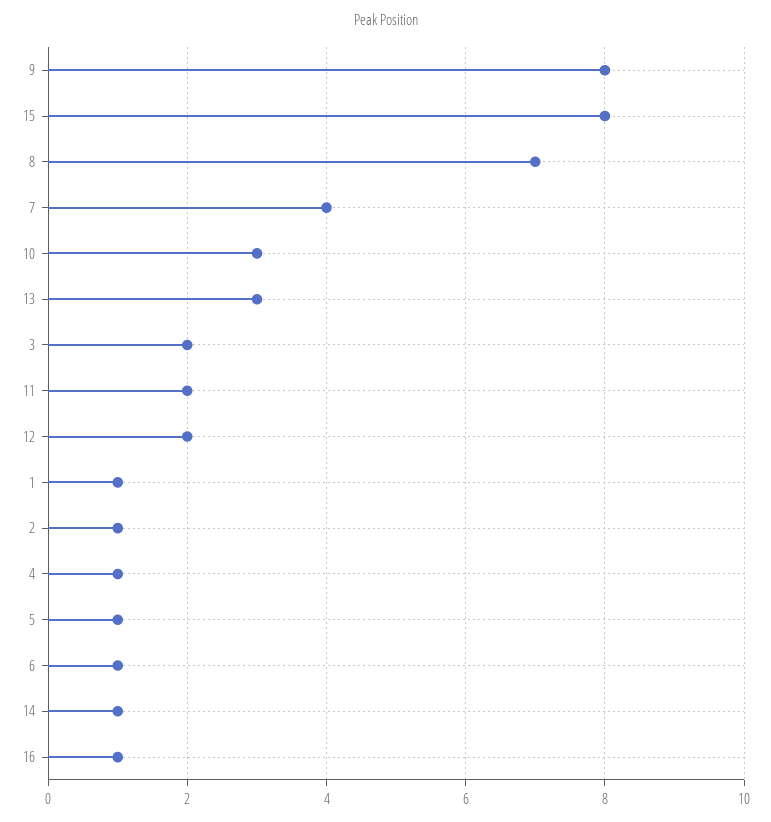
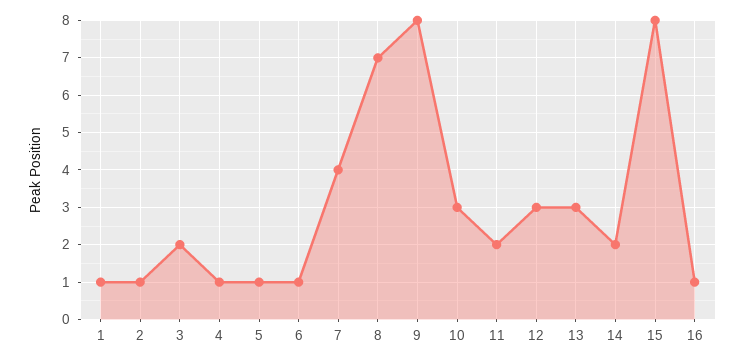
12: 2 -> 3
14: 1 -> 2

